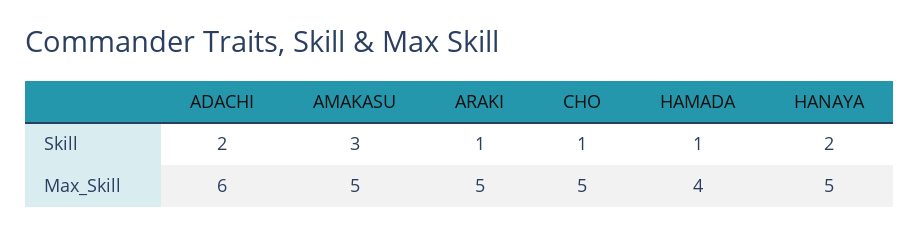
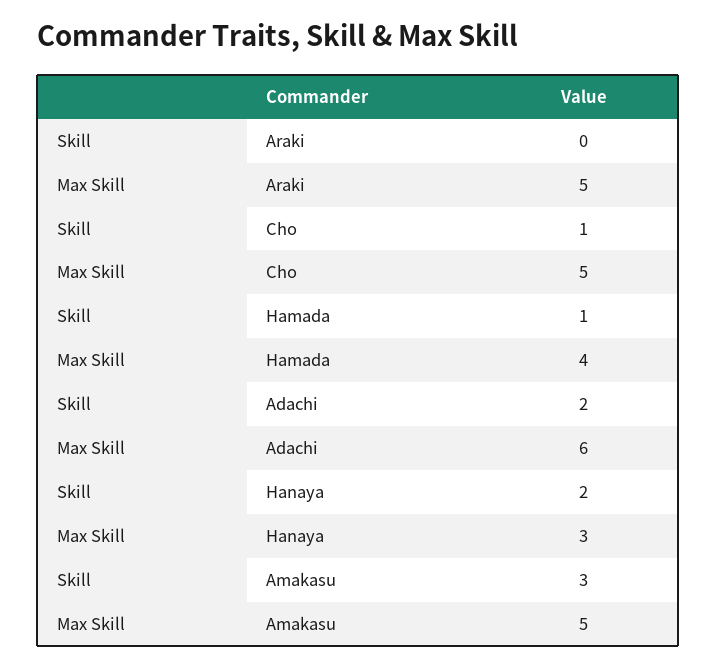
ARAKI, Skill: 1 -> 0
HANAYA, Max_Skill: 5 -> 3

